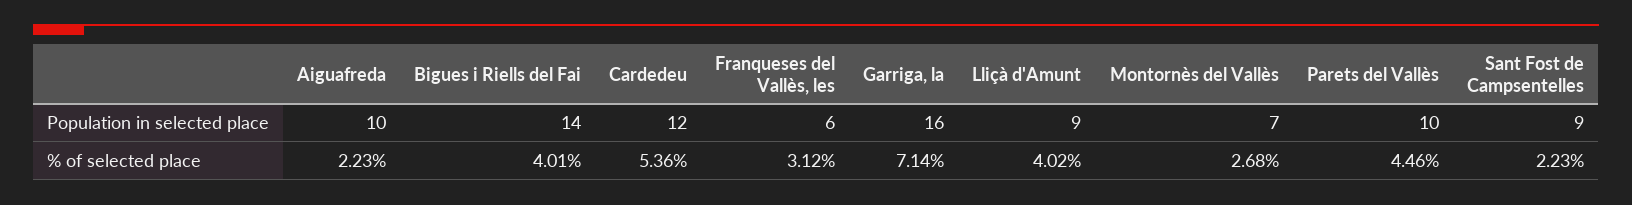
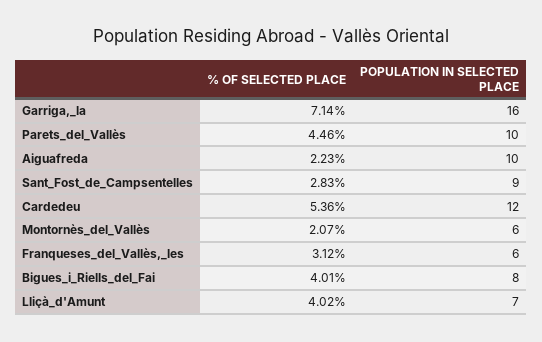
Bigues i Riells del Fai, Population in selected place: 14 -> 8
Lliçà d'Amunt, Population in selected place: 9 -> 7
Montornès del Vallès, Population in selected place: 7 -> 6
Montornès del Vallès, % of selected place: 2.68 -> 2.07
Sant Fost de Campsentelles, % of selected place: 2.23 -> 2.83

